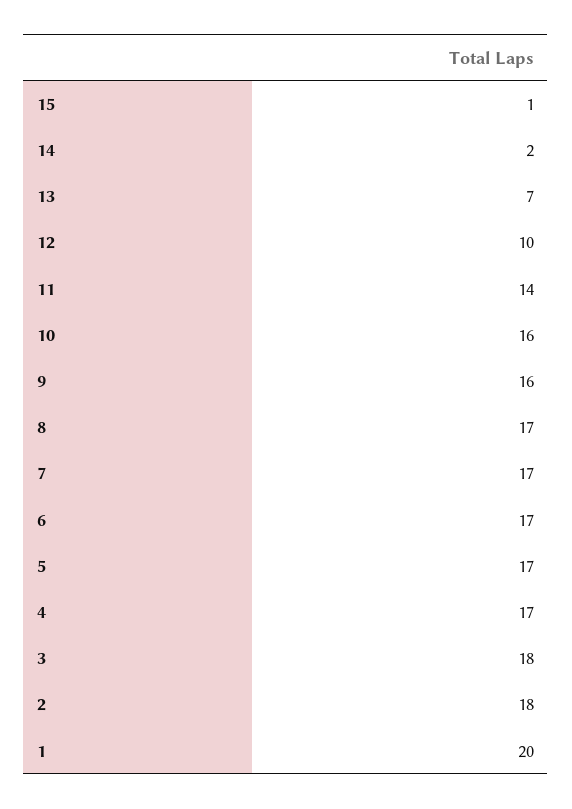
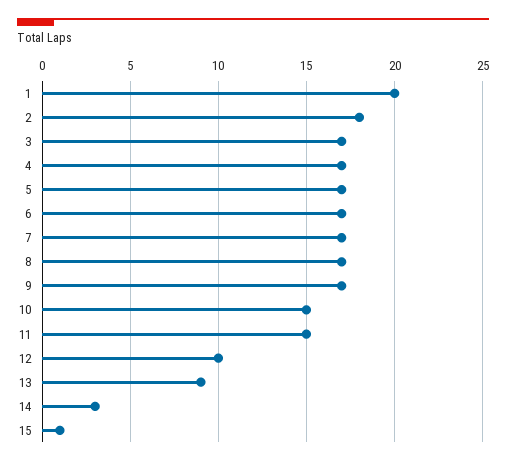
14: 2 -> 3
13: 7 -> 9
11: 14 -> 15
10: 16 -> 15
9: 16 -> 17
3: 18 -> 17

